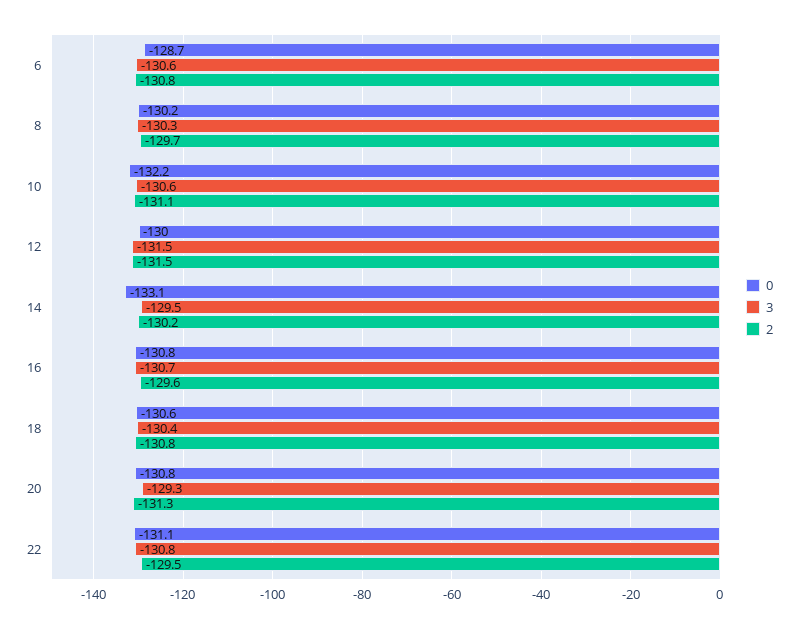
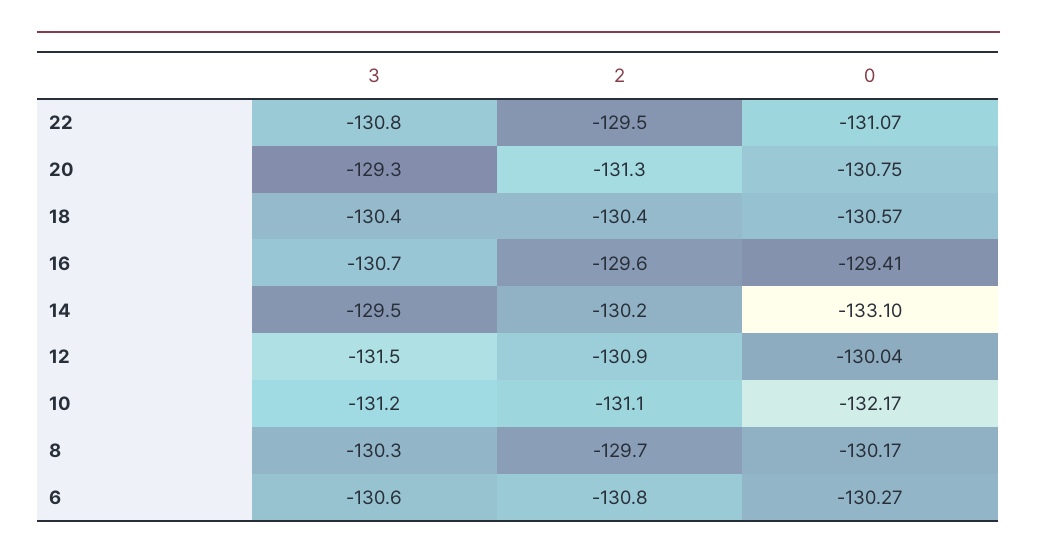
0, 6: -128.7 -> -130.27
3, 10: -130.6 -> -131.2
2, 12: -131.5 -> -130.9
0, 16: -130.8 -> -129.41
2, 18: -130.8 -> -130.4

